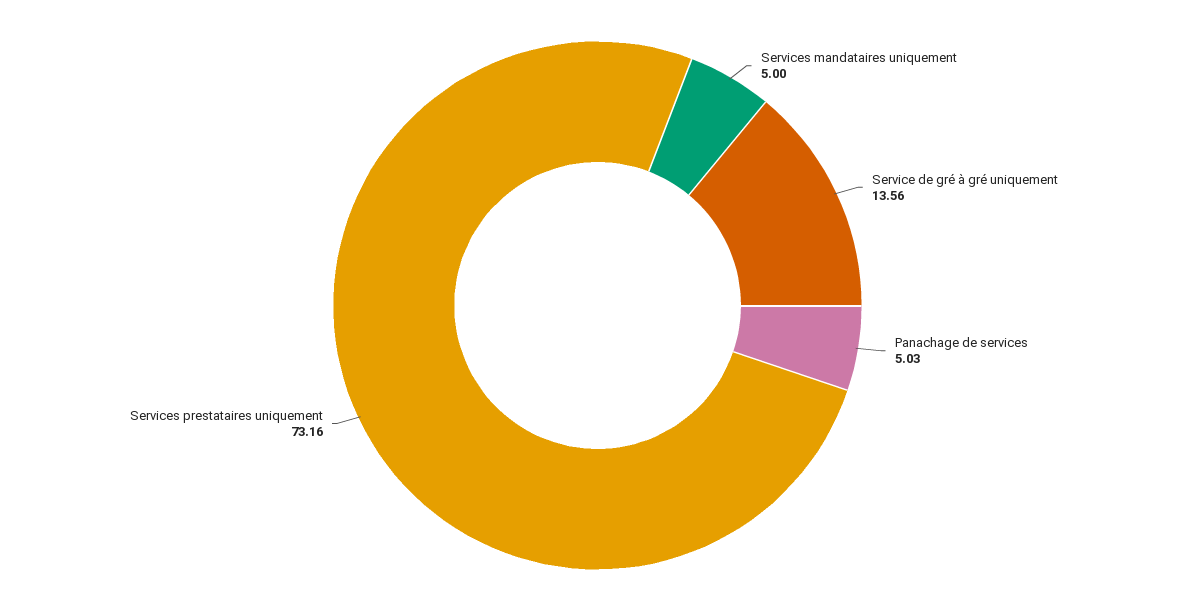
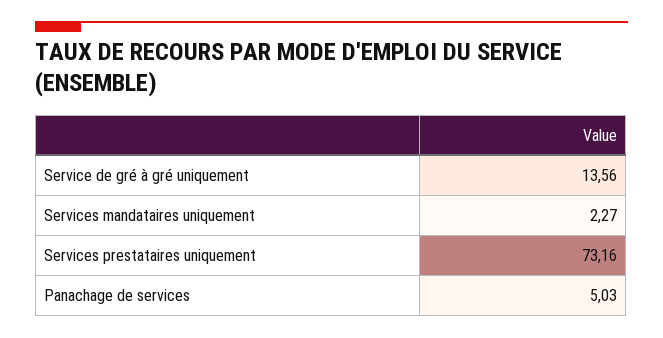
Services mandataires uniquement: 5 -> 2.27

